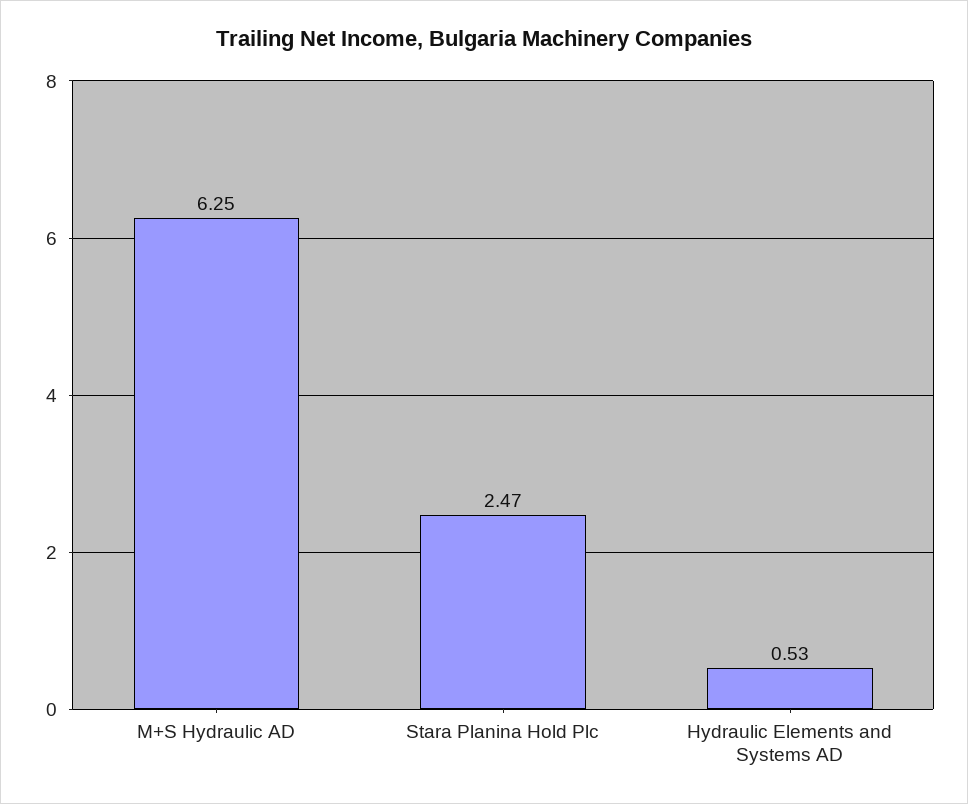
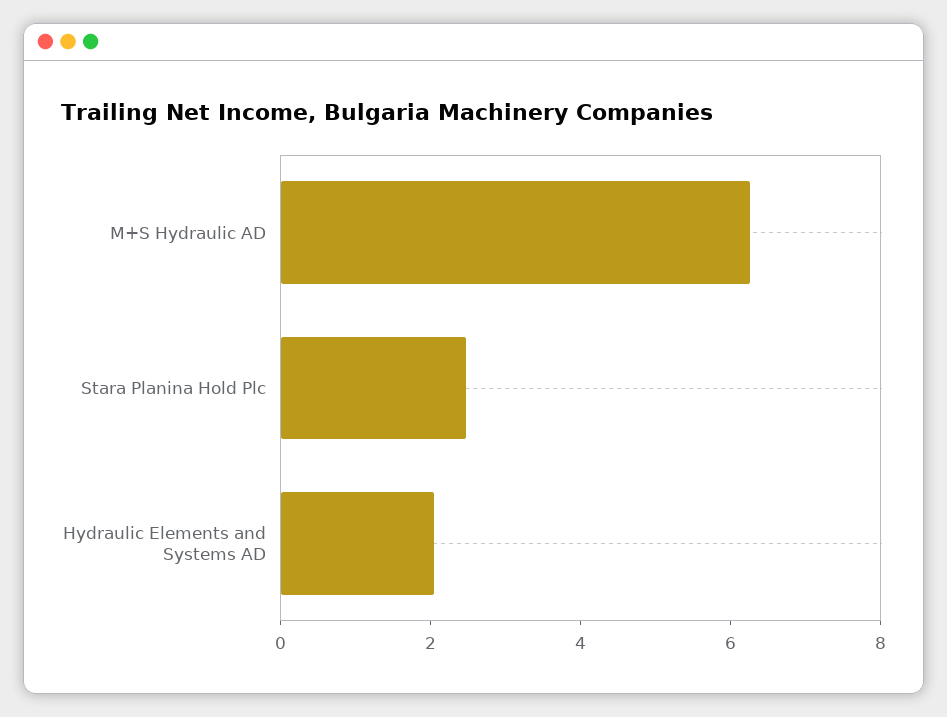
Hydraulic Elements and Systems AD: 0.53 -> 2

